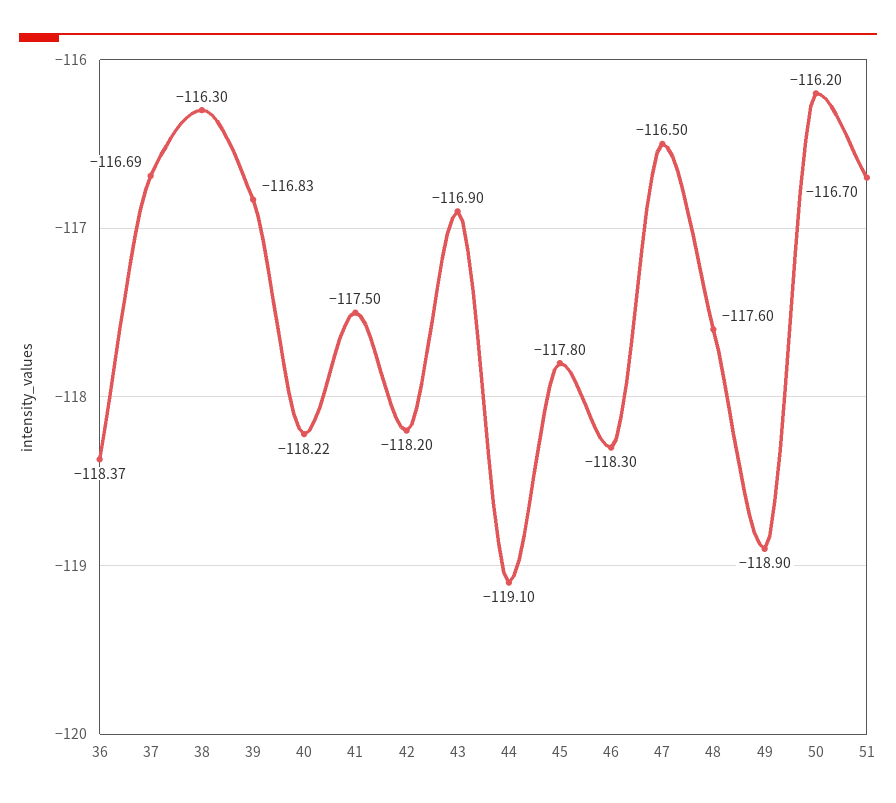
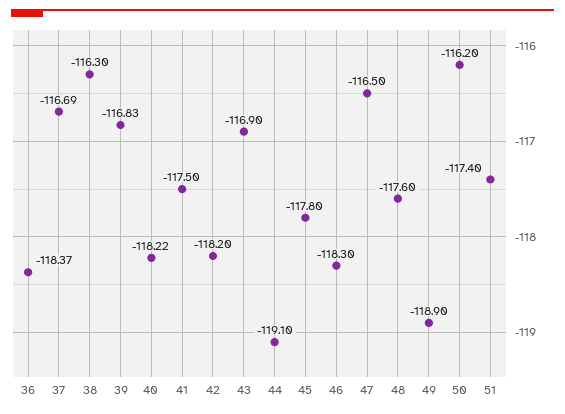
51: -116.7 -> -117.4

